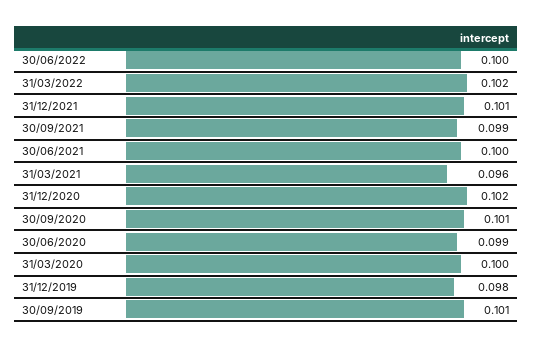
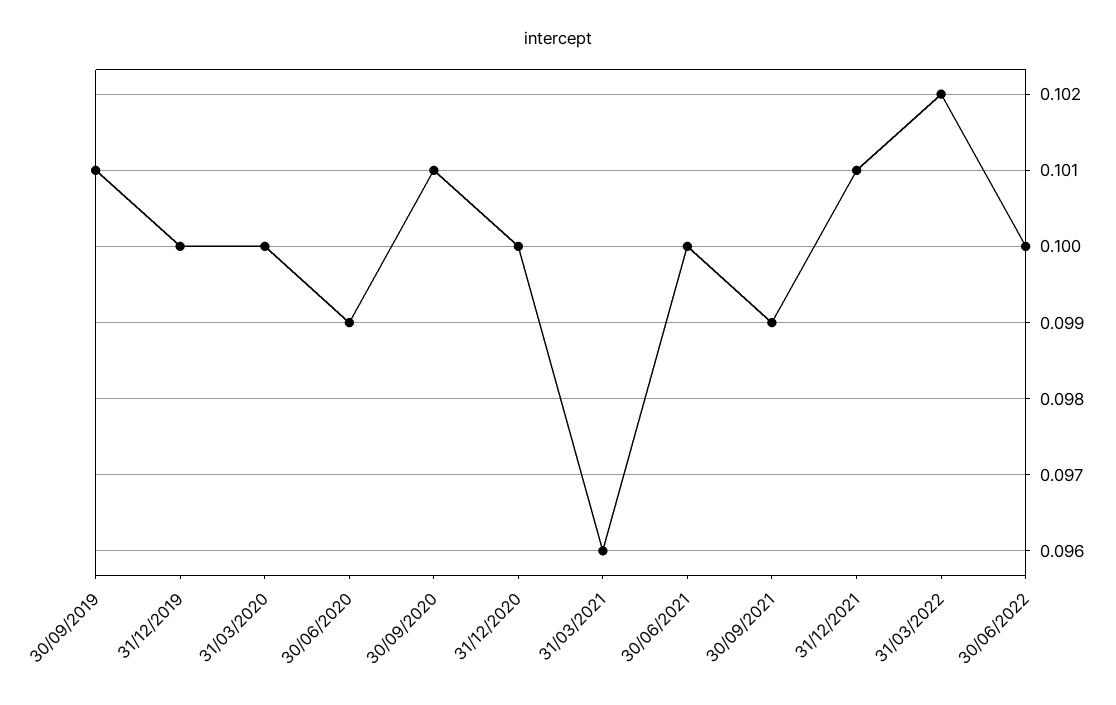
31/12/2020: 0.102 -> 0.1
31/12/2019: 0.098 -> 0.1

